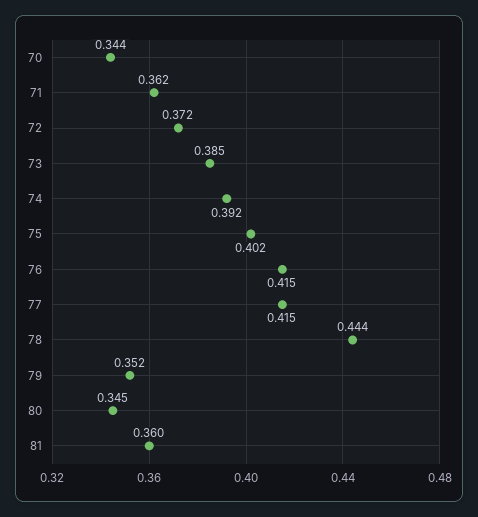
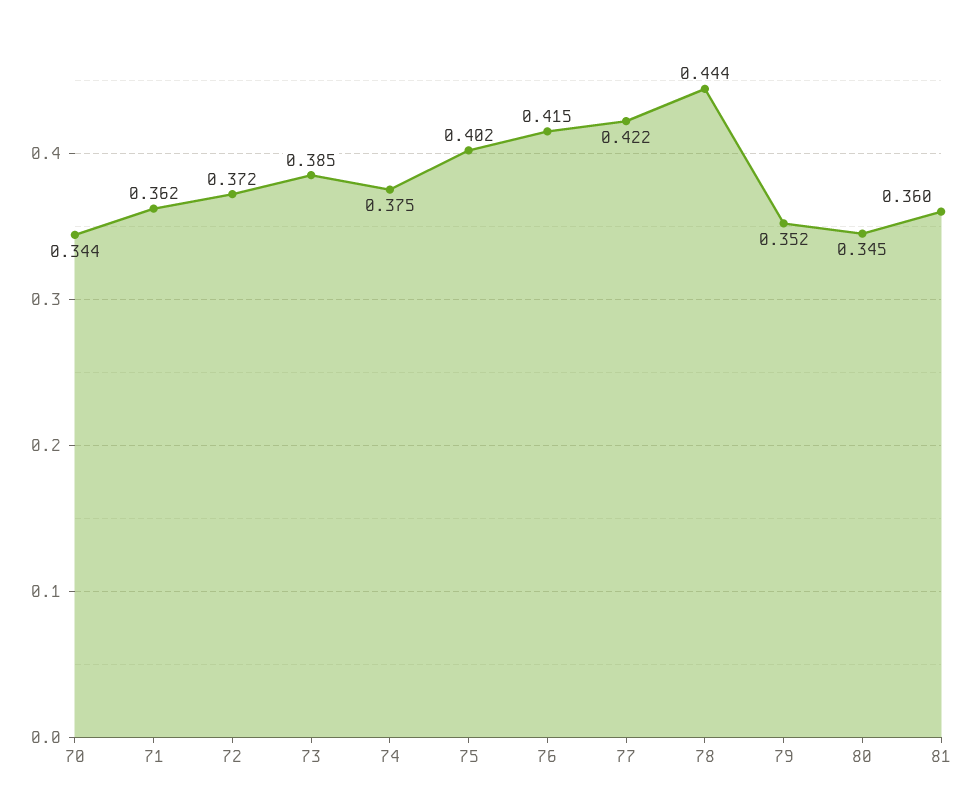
74: 0.392 -> 0.375
77: 0.415 -> 0.422

